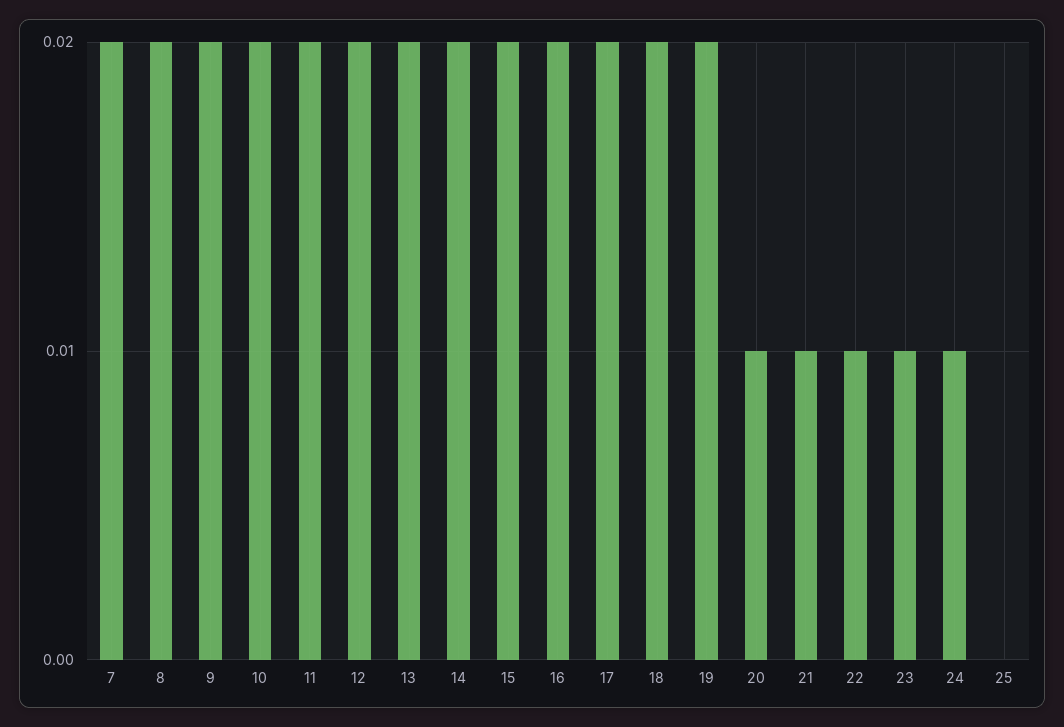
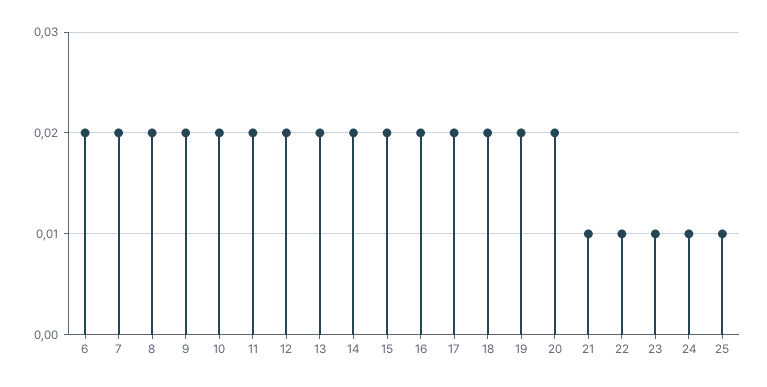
20: 0.01 -> 0.02
25: 0 -> 0.01
6: none -> 0.02

